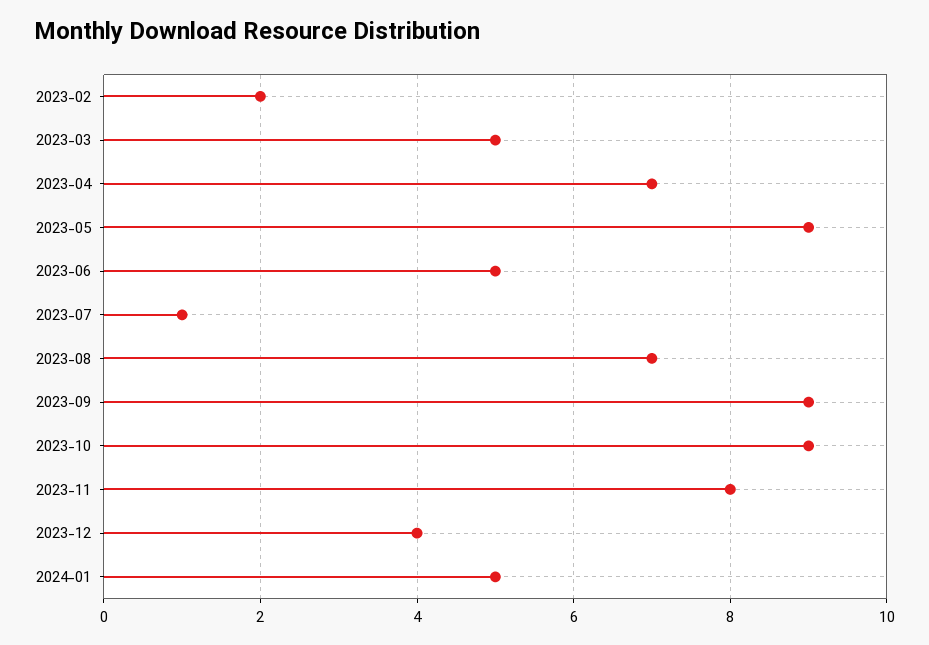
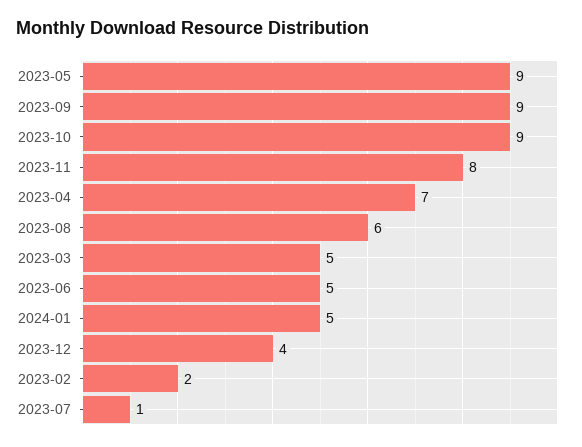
2023-08: 7 -> 6

